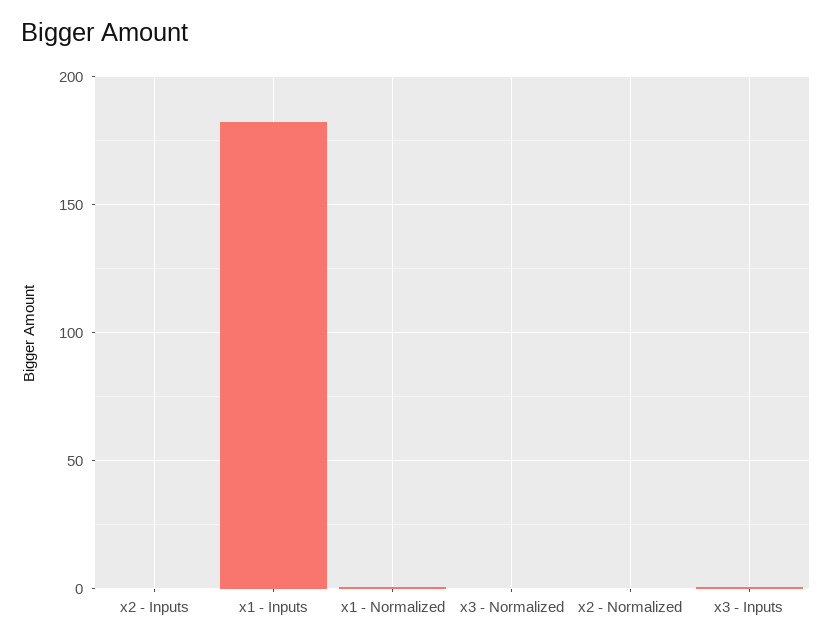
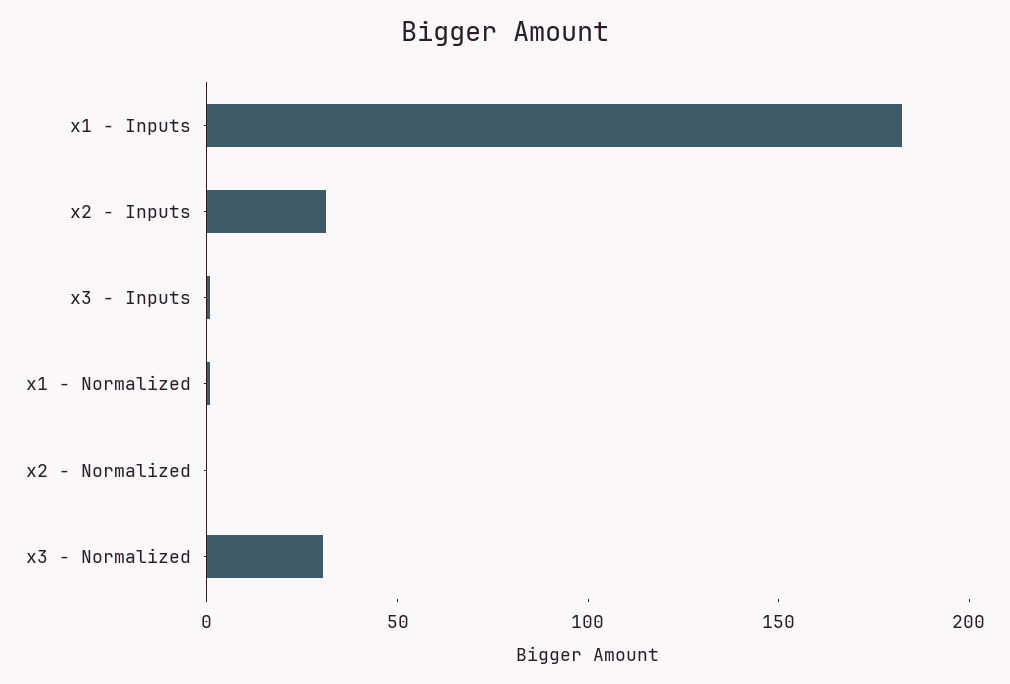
x2 - Inputs: 0 -> 30
x3 - Normalized: 0 -> 30

